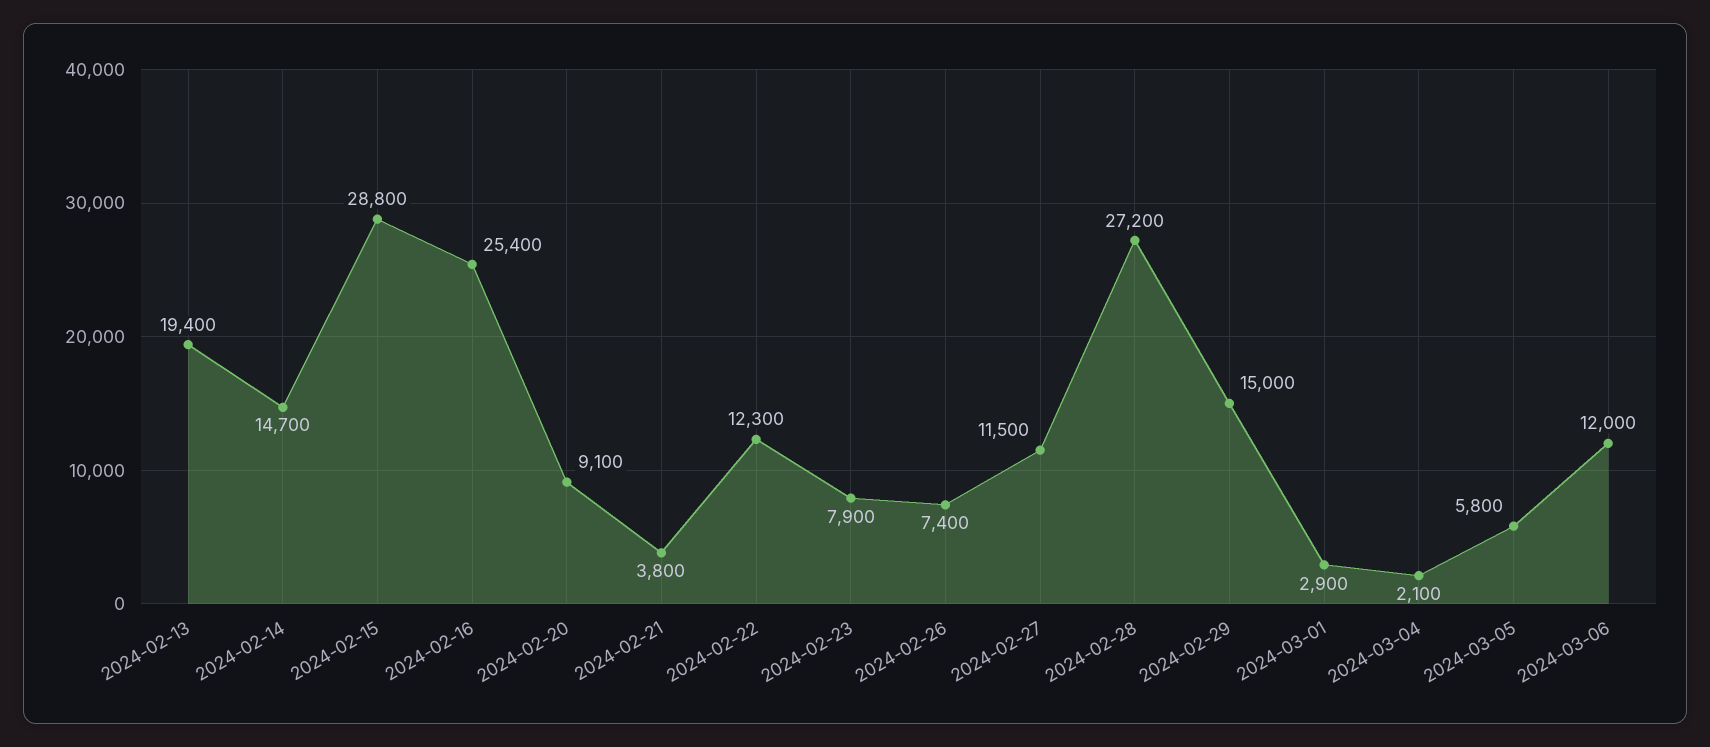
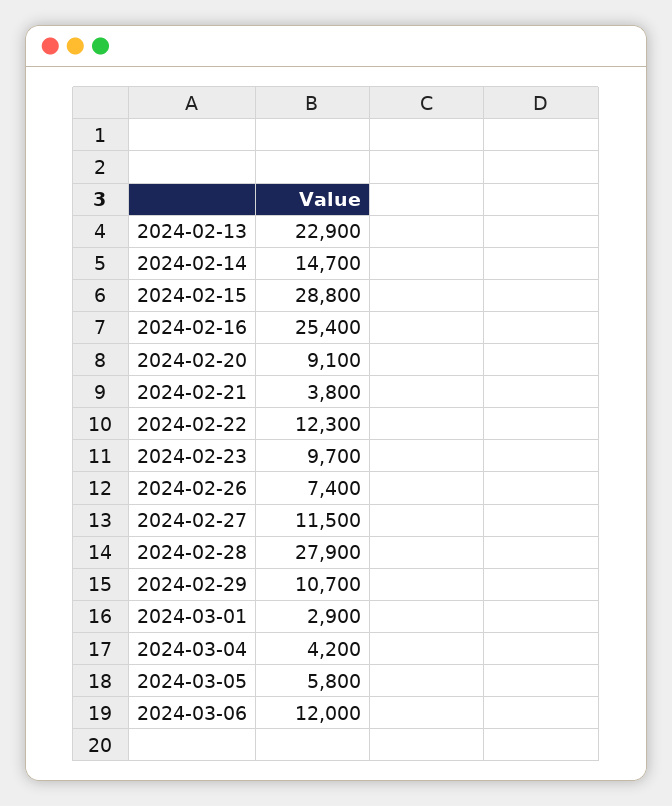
2024-02-13: 19400 -> 22900
2024-02-23: 7900 -> 9700
2024-02-28: 27200 -> 27900
2024-02-29: 15000 -> 10700
2024-03-04: 2100 -> 4200

